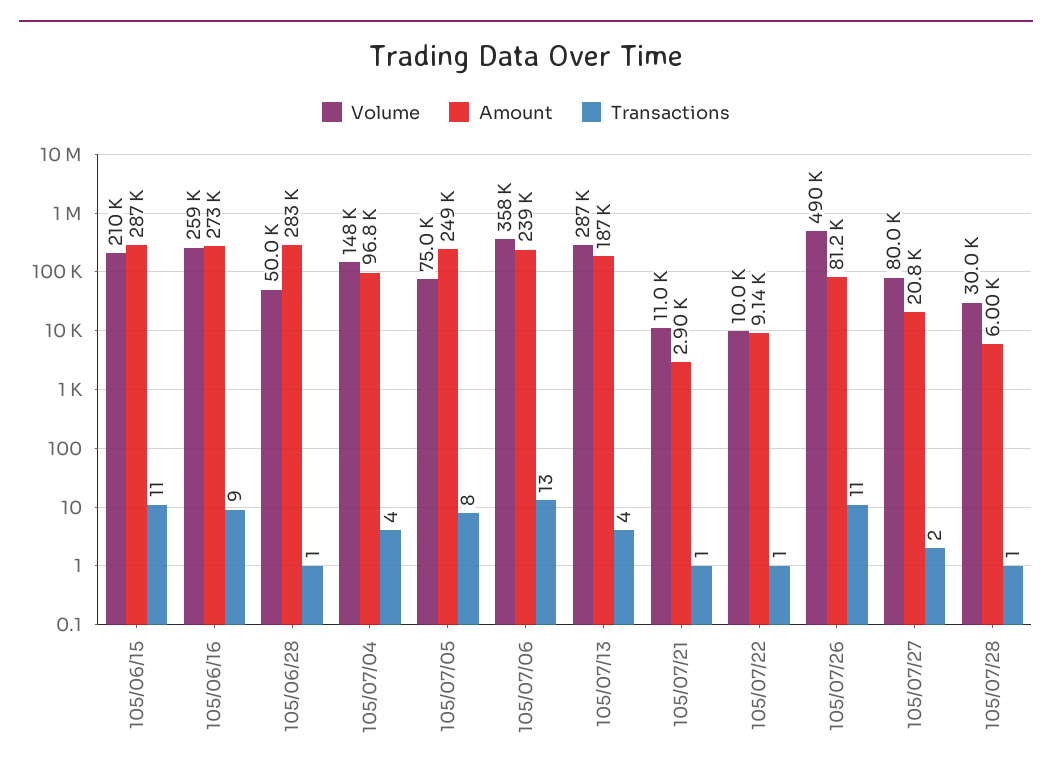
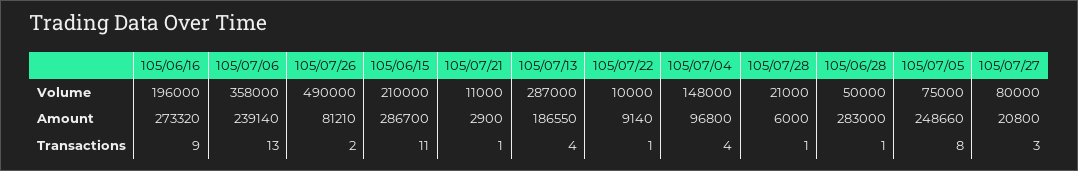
Volume, 105/06/16: 259000 -> 196000
Transactions, 105/07/26: 11 -> 2
Transactions, 105/07/27: 2 -> 3
Volume, 105/07/28: 30000 -> 21000

